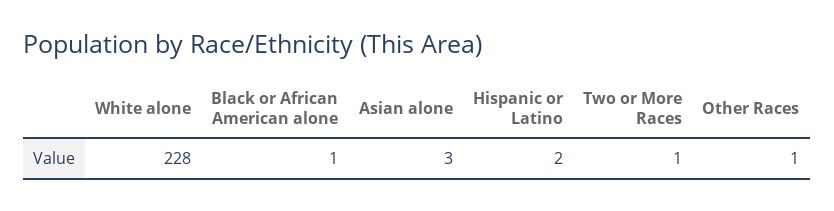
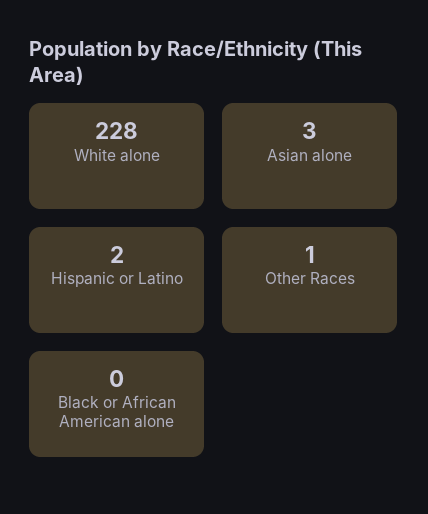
Black or African American alone: 1 -> 0
Two or More Races: 1 -> none

